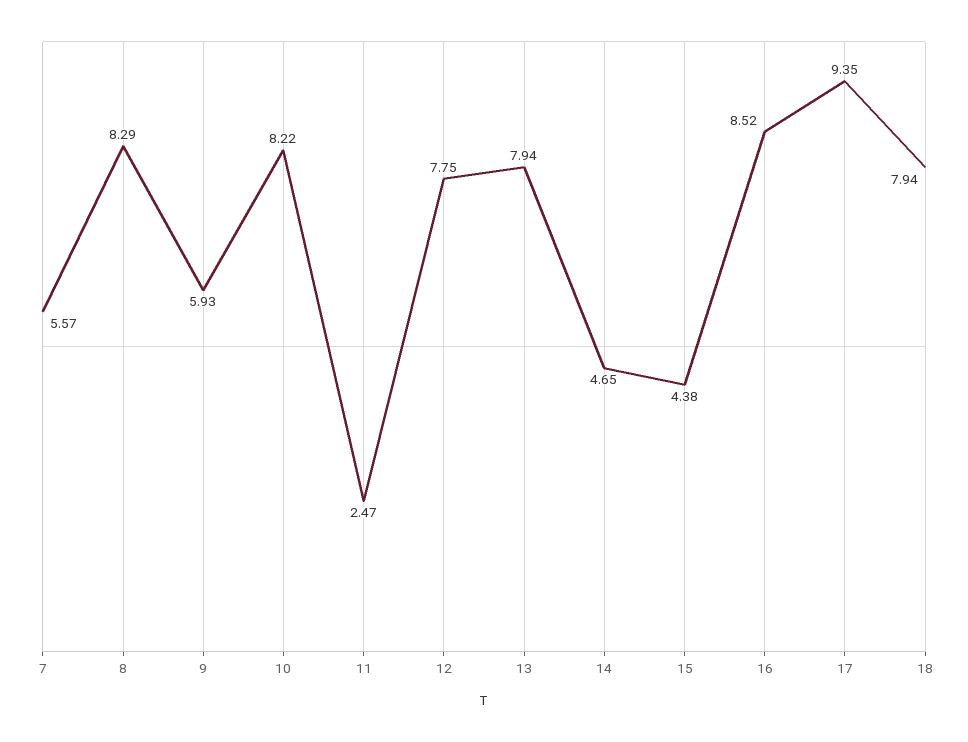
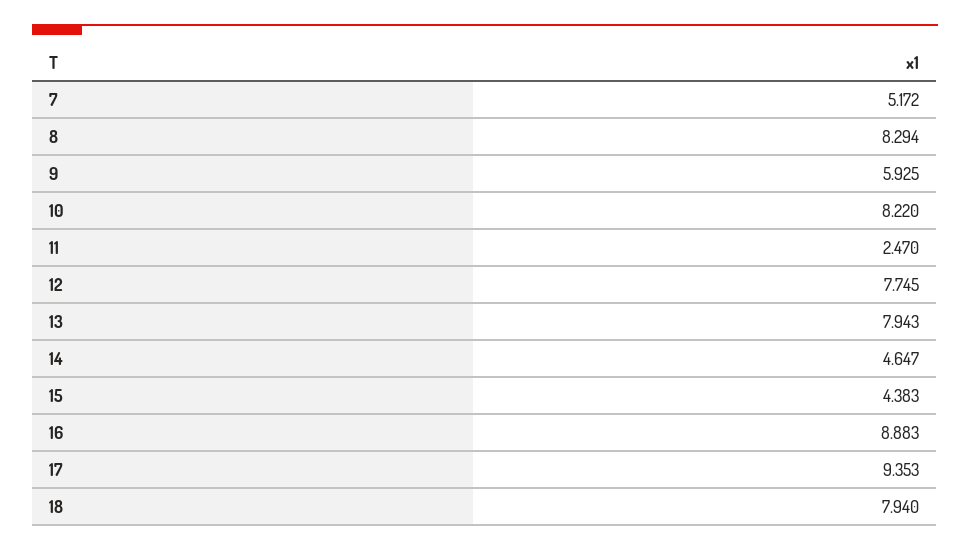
7: 5.57 -> 5.172
16: 8.52 -> 8.883

